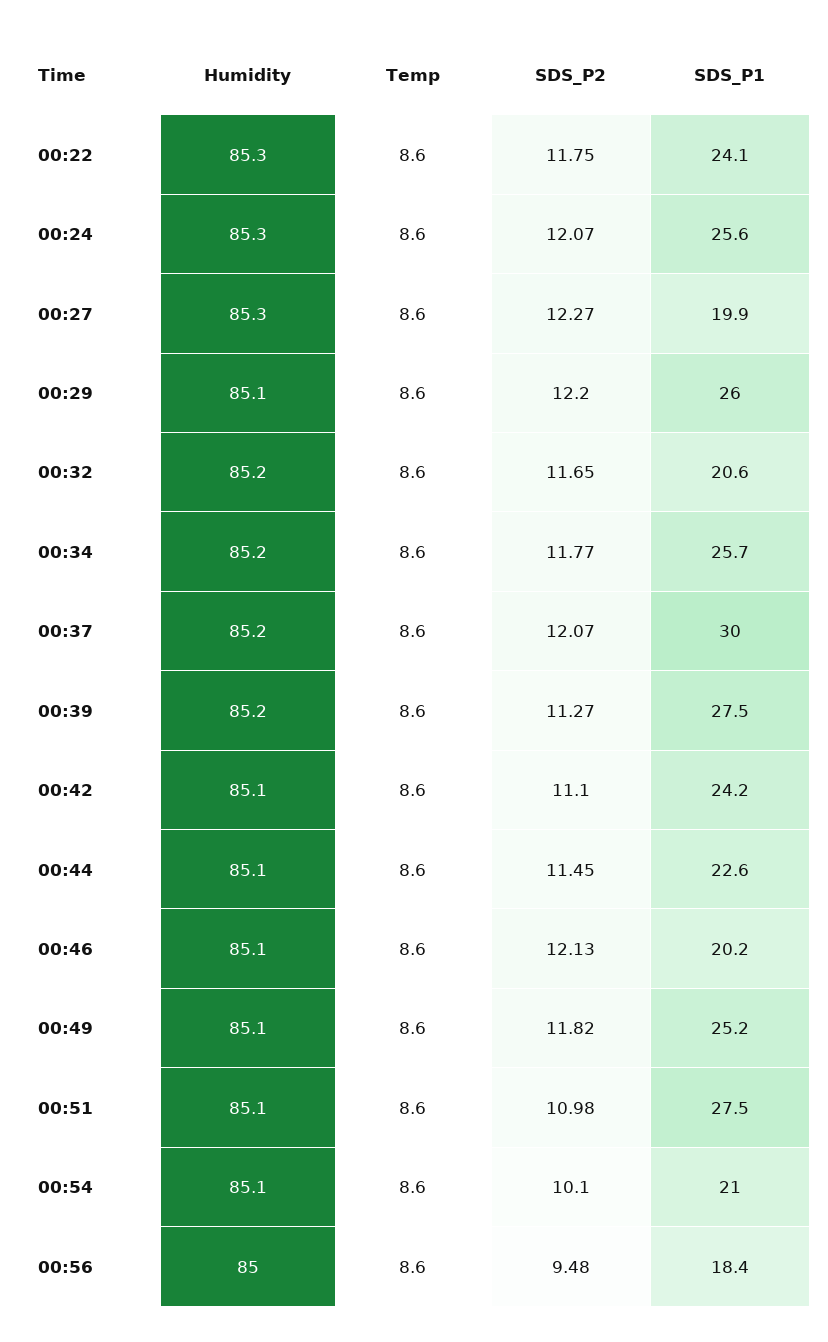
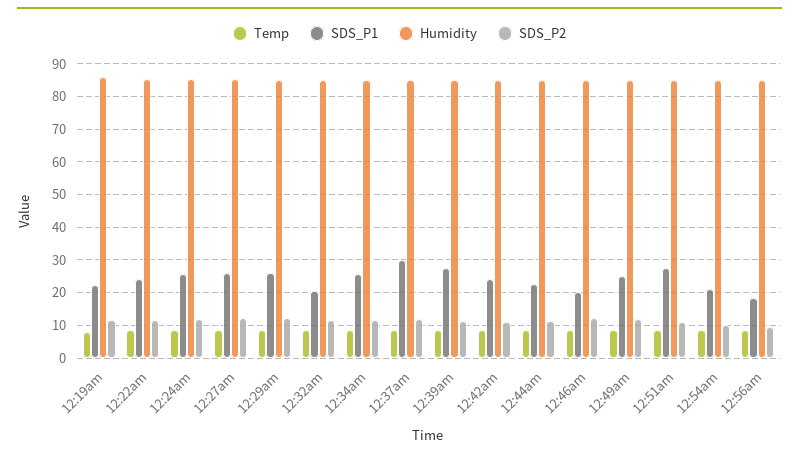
SDS_P1, 00:27: 19.9 -> 26
Temp, 12:19am: none -> 8
SDS_P1, 12:19am: none -> 22
Humidity, 12:19am: none -> 86
SDS_P2, 12:19am: none -> 12

